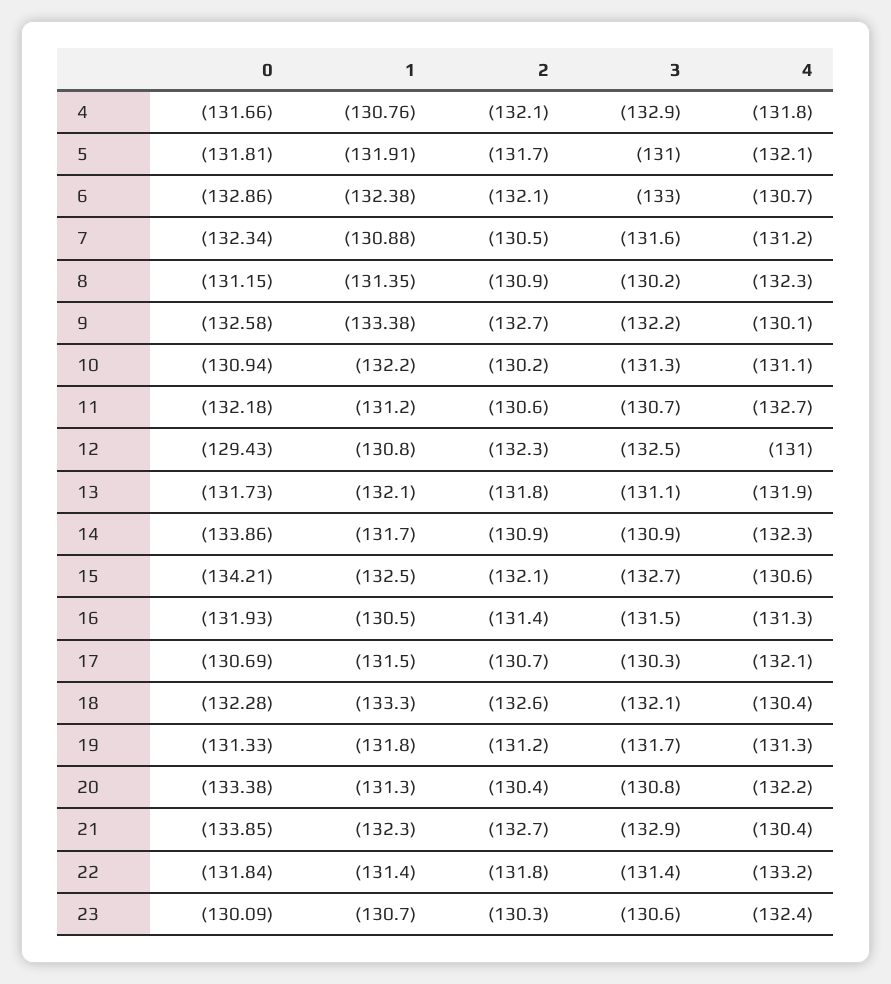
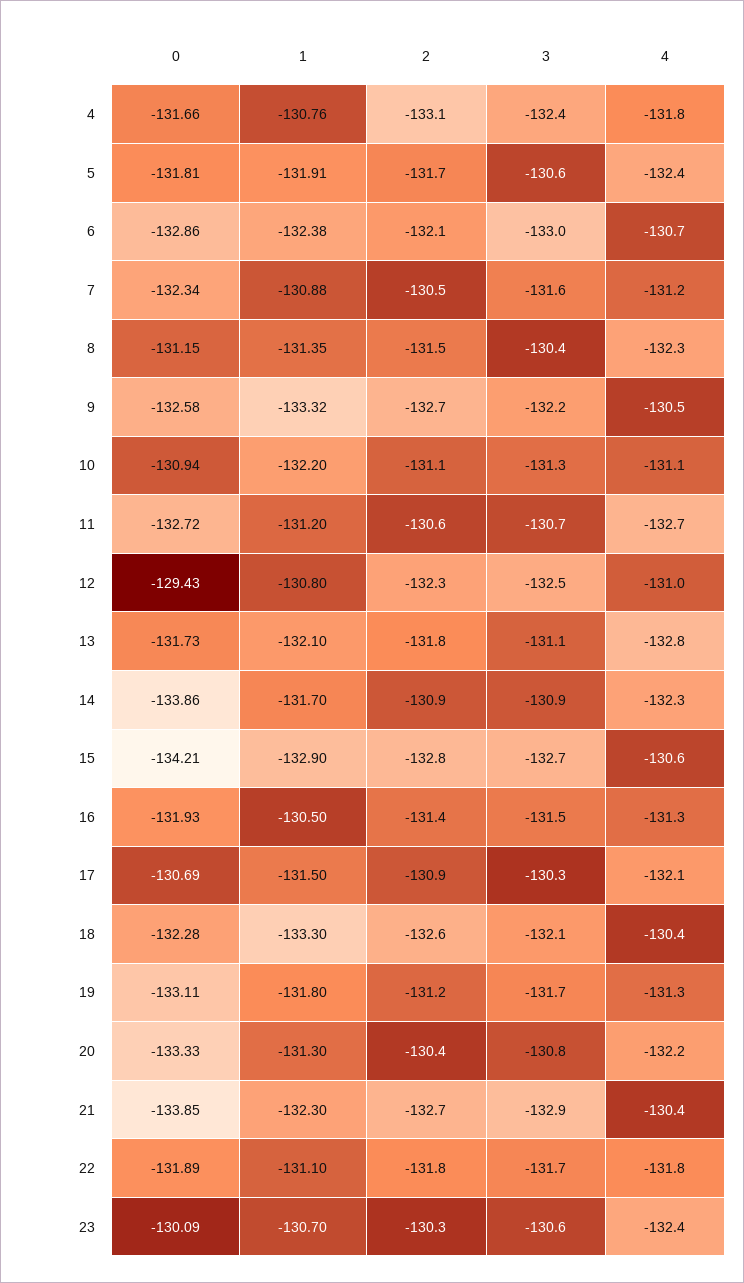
2, 4: -132.1 -> -133.1
3, 4: -132.9 -> -132.4
3, 5: -131 -> -130.6
4, 5: -132.1 -> -132.4
2, 8: -130.9 -> -131.5
3, 8: -130.2 -> -130.4
1, 9: -133.38 -> -133.32
4, 9: -130.1 -> -130.5
2, 10: -130.2 -> -131.1
0, 11: -132.18 -> -132.72
4, 13: -131.9 -> -132.8
1, 15: -132.5 -> -132.9
2, 15: -132.1 -> -132.8
2, 17: -130.7 -> -130.9
0, 19: -131.33 -> -133.11
0, 20: -133.38 -> -133.33
0, 22: -131.84 -> -131.89
1, 22: -131.4 -> -131.1
3, 22: -131.4 -> -131.7
4, 22: -133.2 -> -131.8

